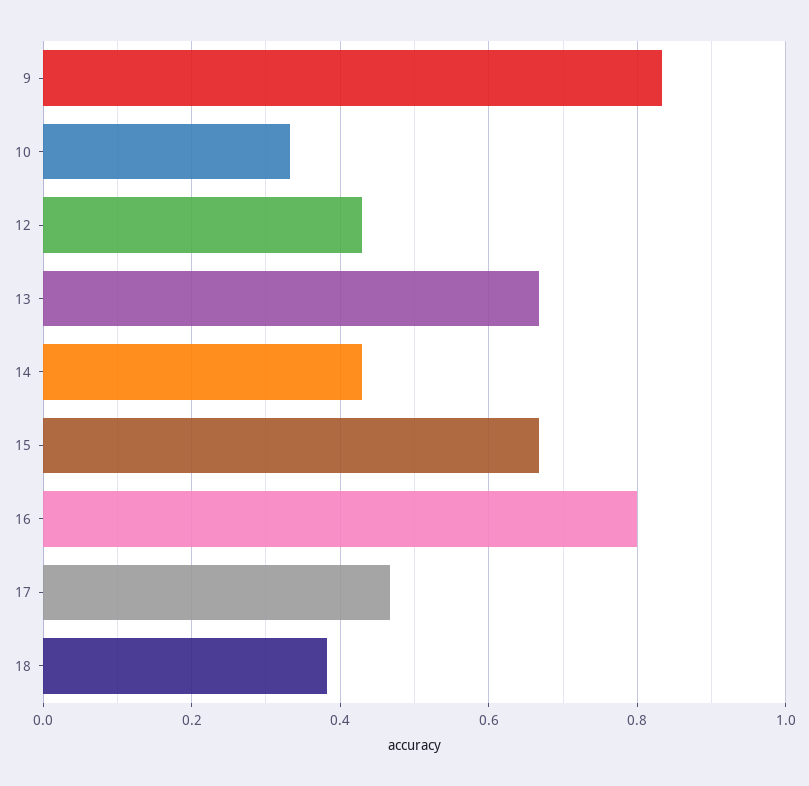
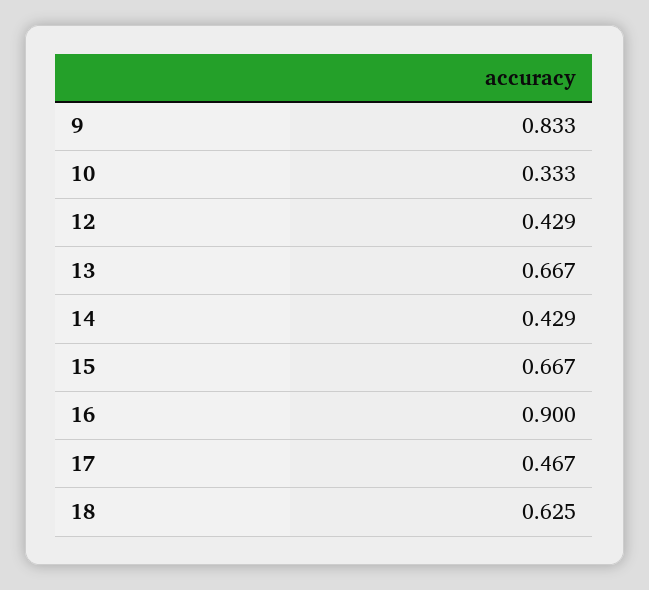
16: 0.8 -> 0.9
18: 0.38 -> 0.625

